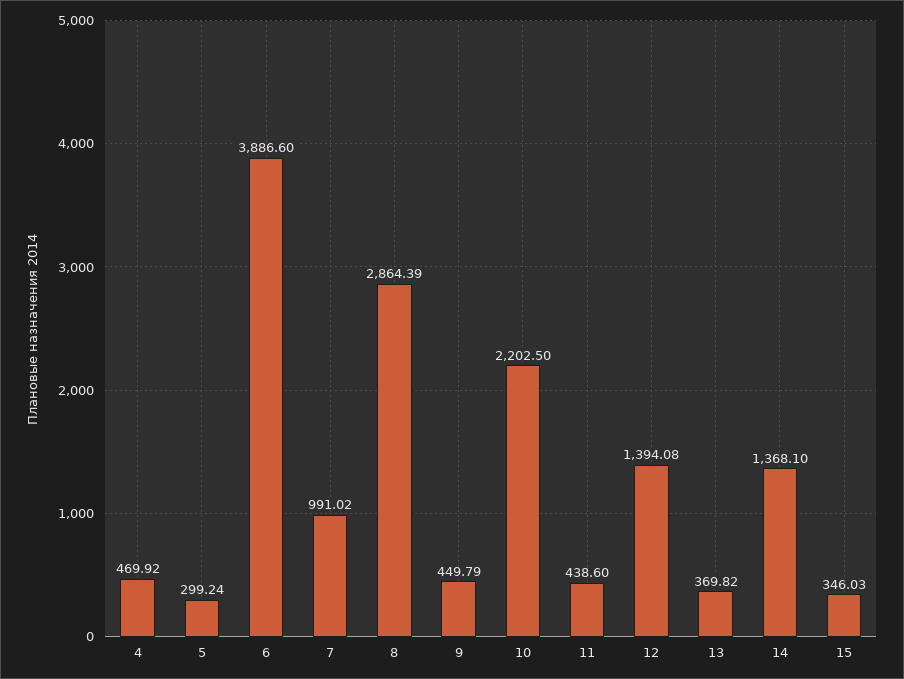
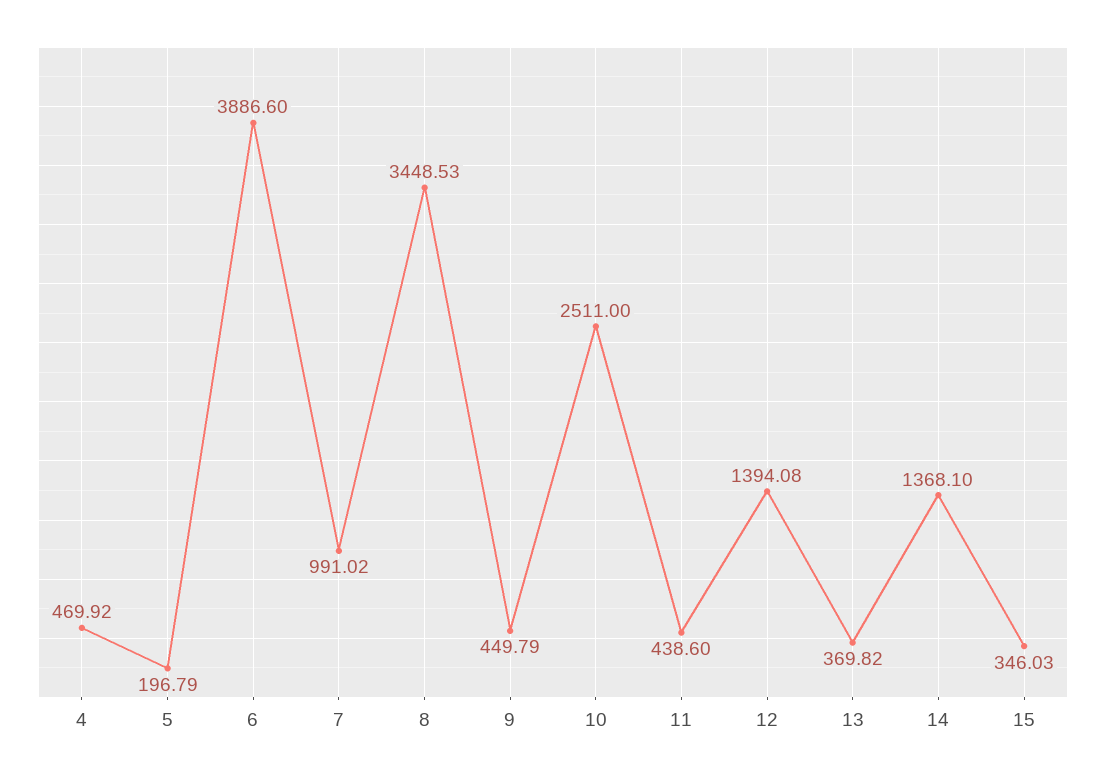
5: 299.24 -> 196.79
8: 2864.39 -> 3448.53
10: 2202.5 -> 2511

